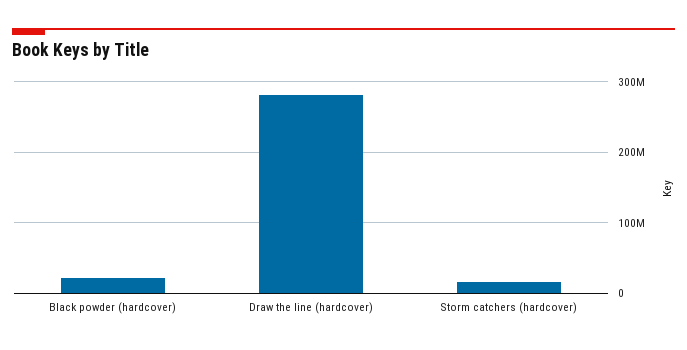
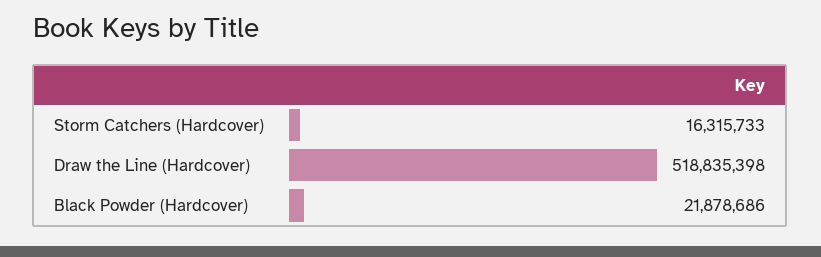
Draw the line (hardcover): 280000000 -> 518835398

